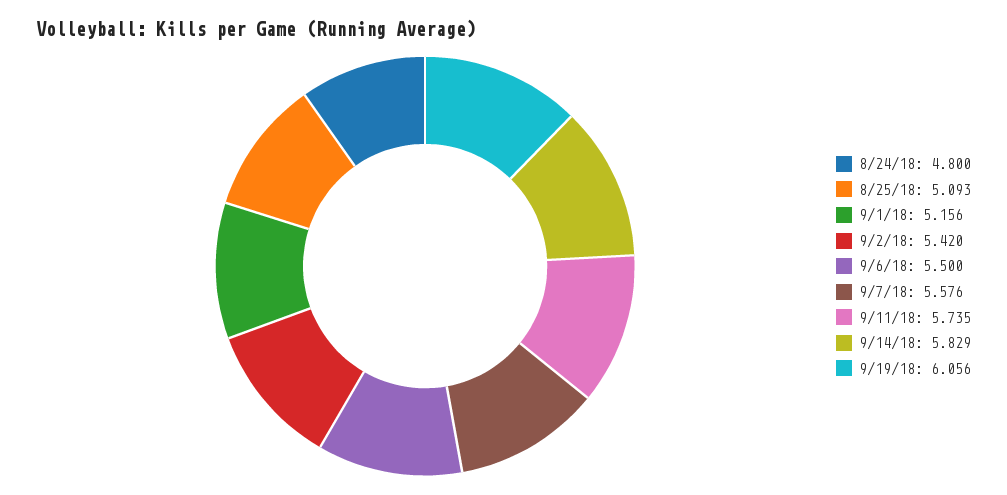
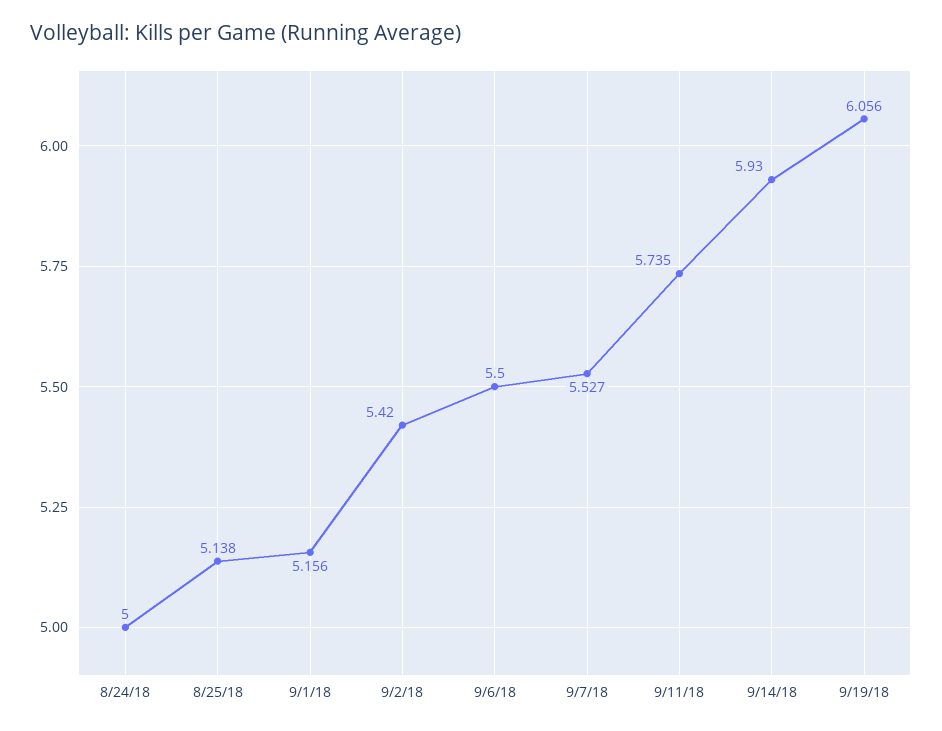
8/24/18: 4.8 -> 5
8/25/18: 5.093 -> 5.138
9/7/18: 5.576 -> 5.527
9/14/18: 5.829 -> 5.93

